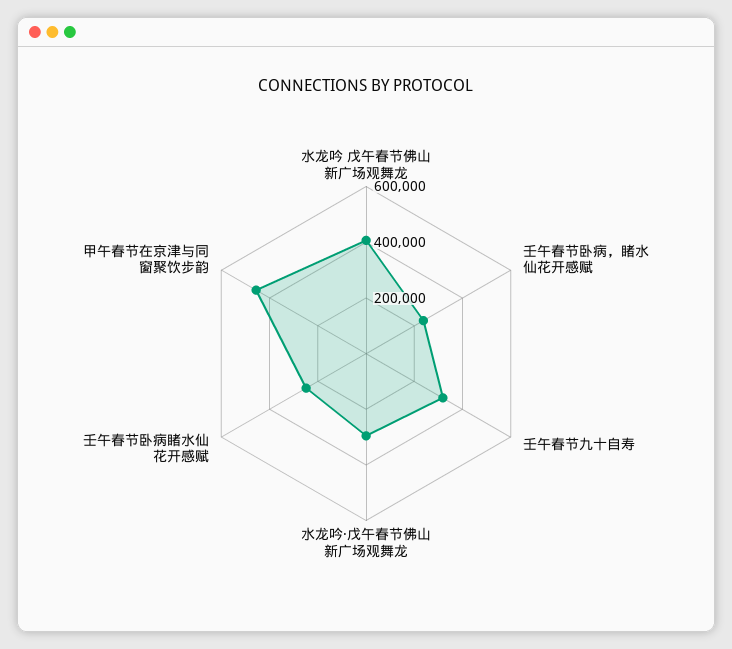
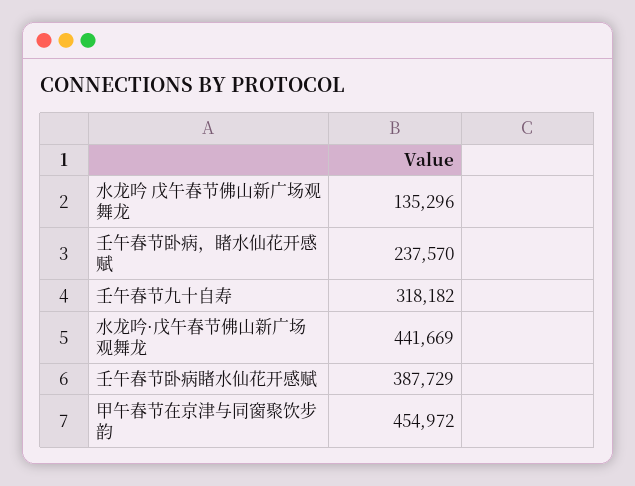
水龙吟 戊午春节佛山新广场观舞龙: 400000 -> 135296
水龙吟·戊午春节佛山新广场观舞龙: 300000 -> 441669
壬午春节卧病睹水仙花开感赋: 250000 -> 387729

